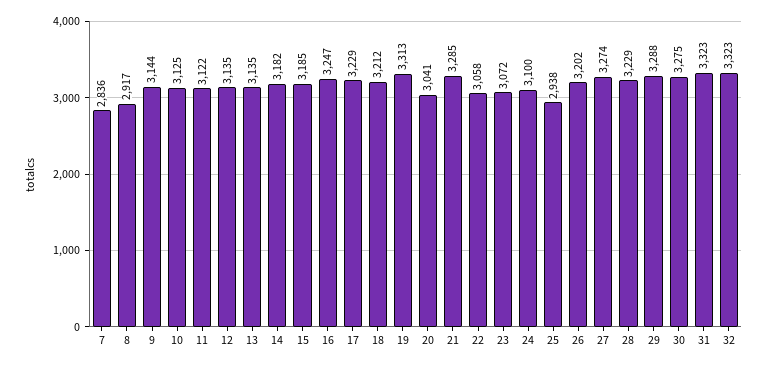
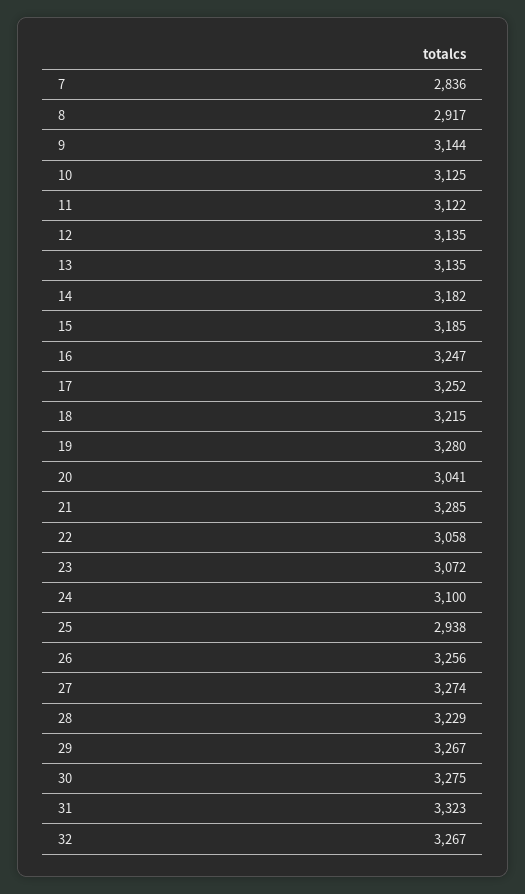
17: 3229 -> 3252
18: 3212 -> 3215
19: 3313 -> 3280
26: 3202 -> 3256
29: 3288 -> 3267
32: 3323 -> 3267

